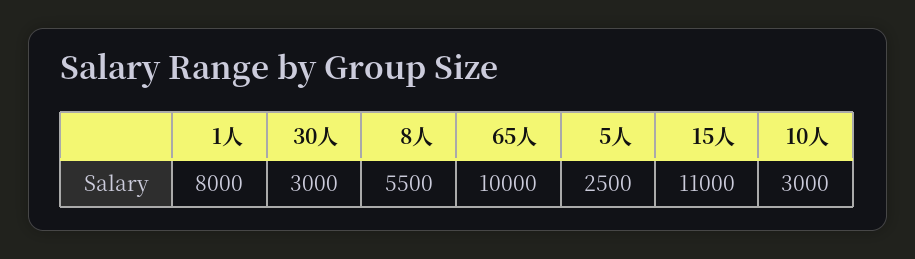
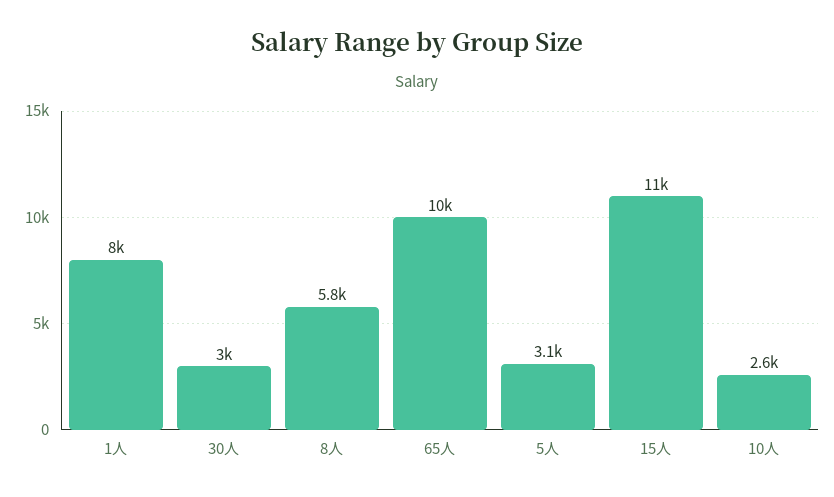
8人: 5500 -> 5800
5人: 2500 -> 3100
10人: 3000 -> 2600

